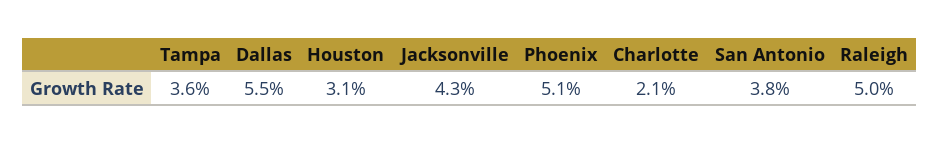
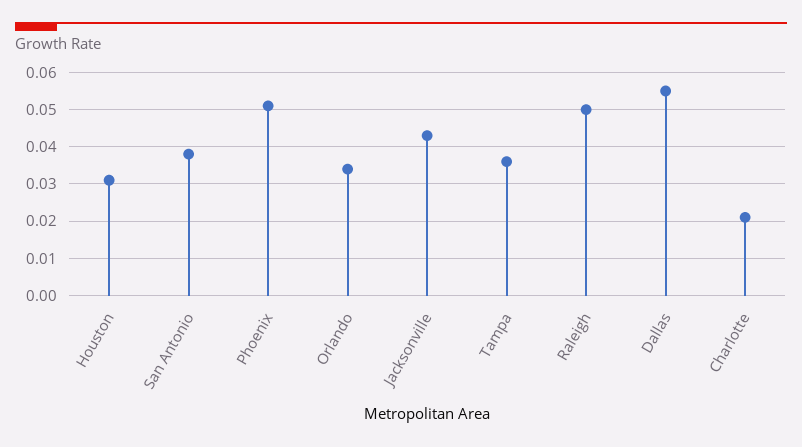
Orlando: none -> 0.035

